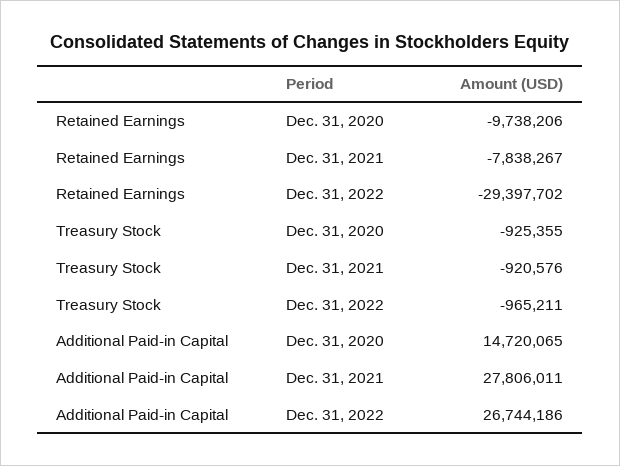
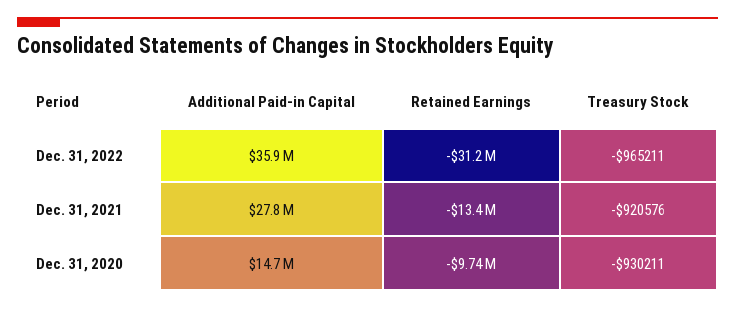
Retained Earnings, Dec. 31, 2021: -7838267 -> -13400000
Retained Earnings, Dec. 31, 2022: -29397702 -> -31200000
Treasury Stock, Dec. 31, 2020: -925355 -> -930211
Additional Paid-in Capital, Dec. 31, 2022: 26744186 -> 35900000

